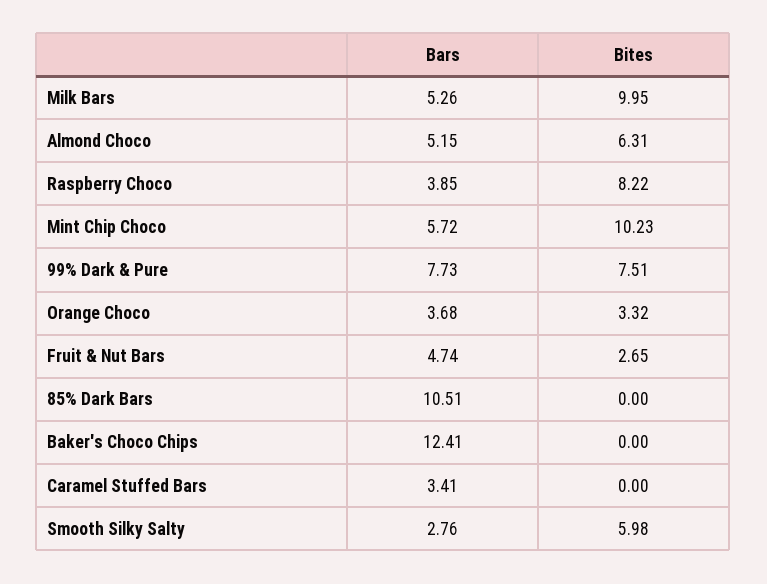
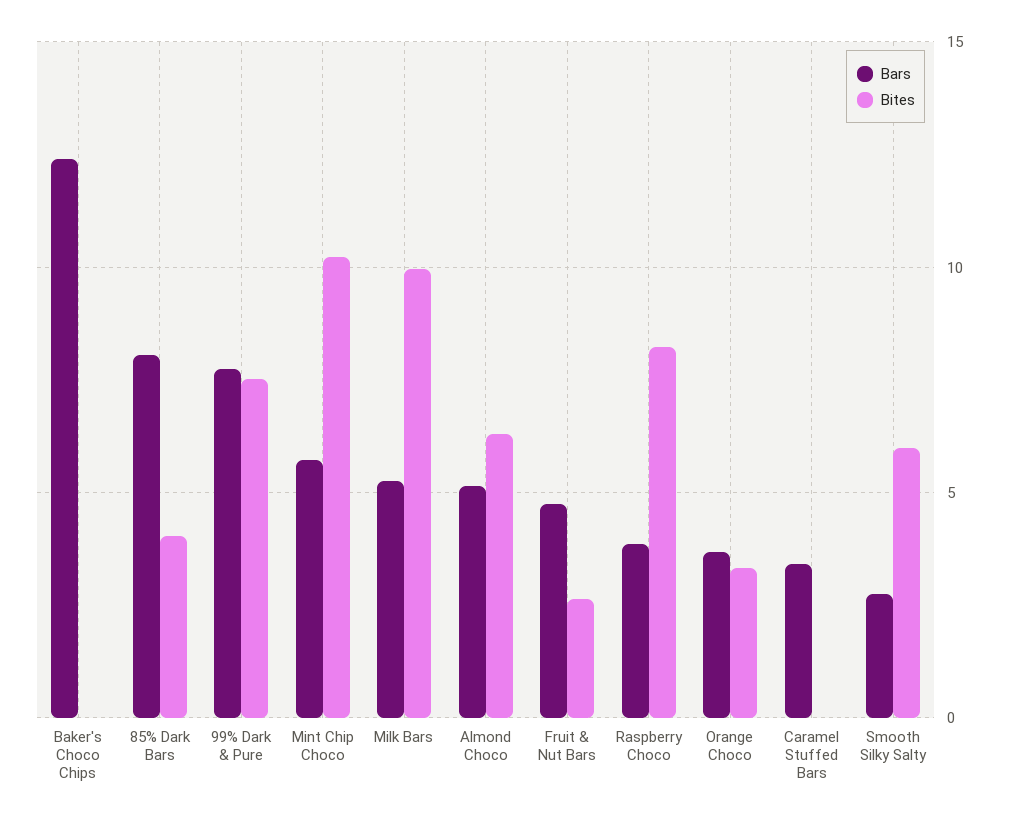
Bars, 85% Dark Bars: 10.51 -> 8
Bites, 85% Dark Bars: 0 -> 4

